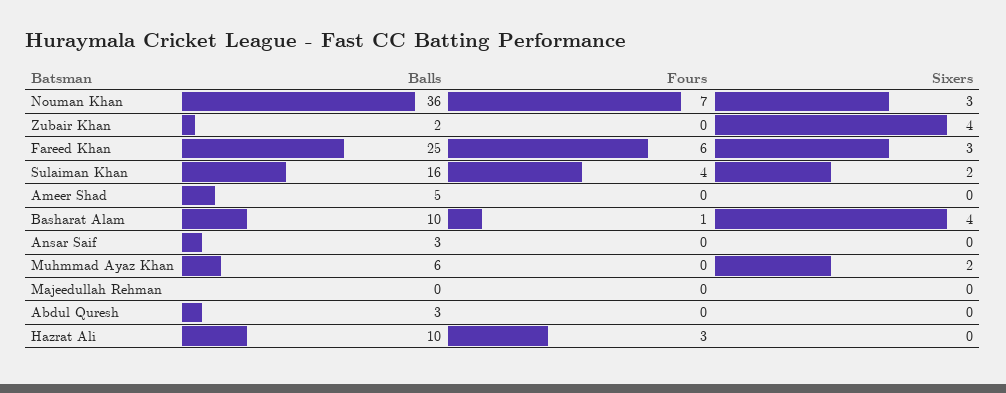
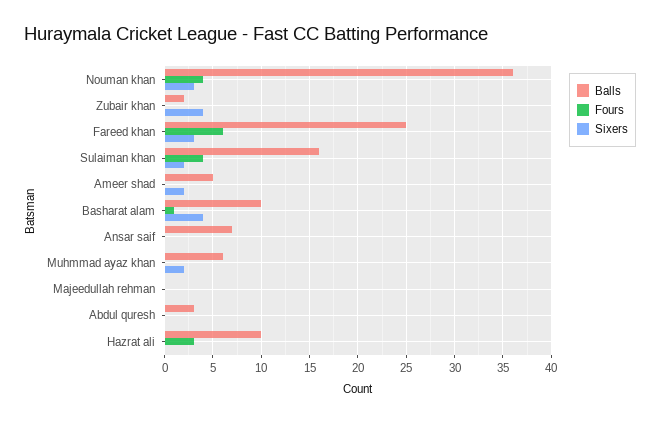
Fours, Nouman Khan: 7 -> 4
Sixers, Ameer Shad: 0 -> 2
Balls, Ansar Saif: 3 -> 7

